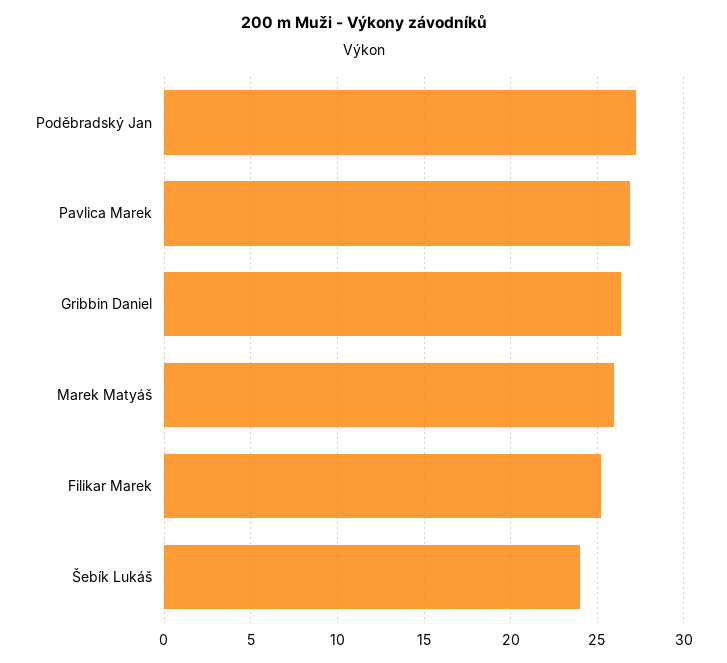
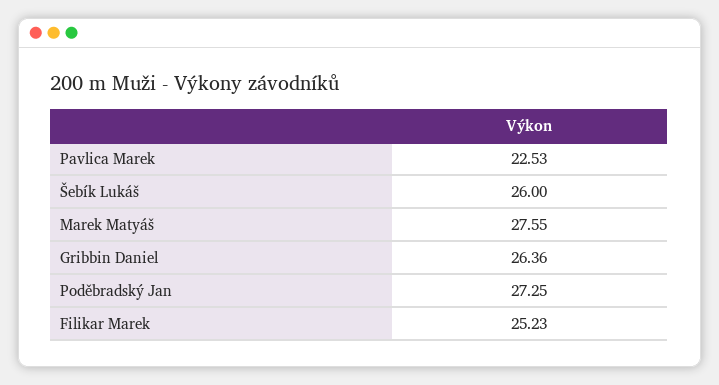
Pavlica Marek: 27 -> 22.53
Marek Matyáš: 26 -> 27.55
Šebík Lukáš: 24 -> 26

